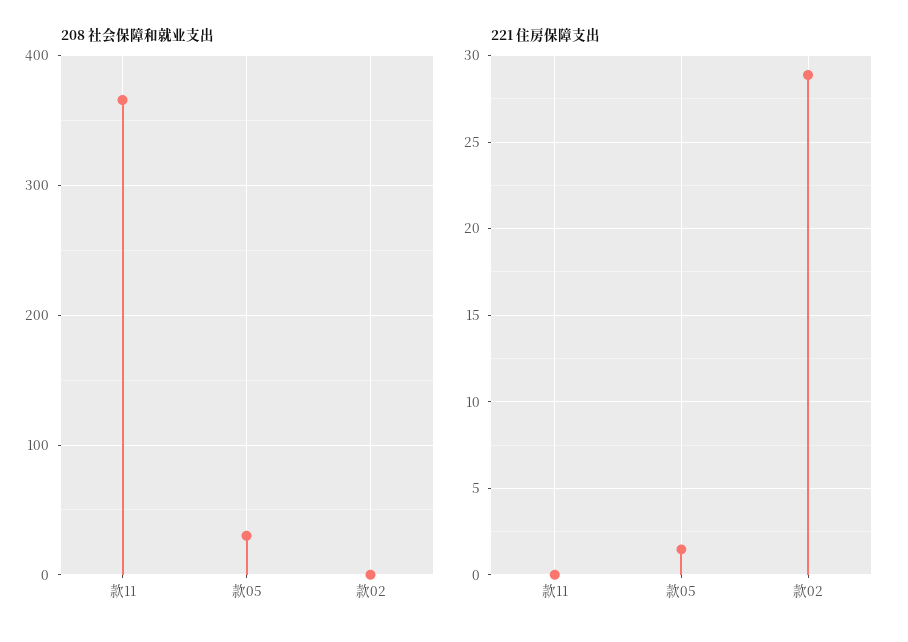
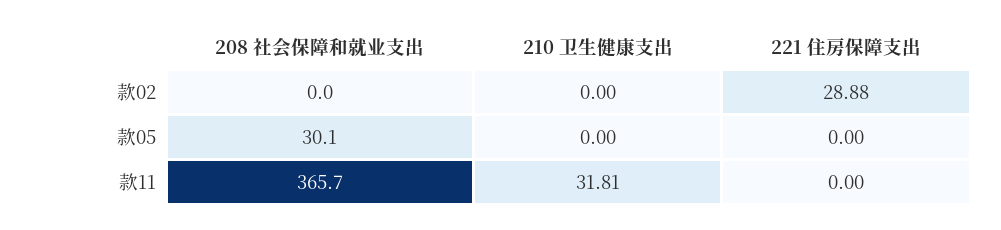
221 住房保障支出, 款05: 1.5 -> 0
210 卫生健康支出, 款02: none -> 0
210 卫生健康支出, 款05: none -> 0
210 卫生健康支出, 款11: none -> 31.81

